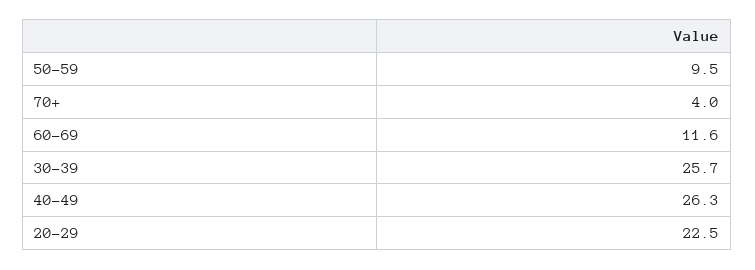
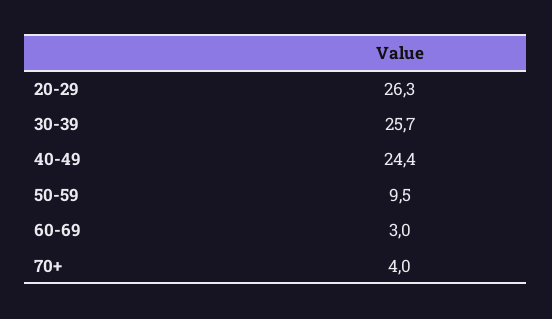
60-69: 11.6 -> 3
40-49: 26.3 -> 24.4
20-29: 22.5 -> 26.3

